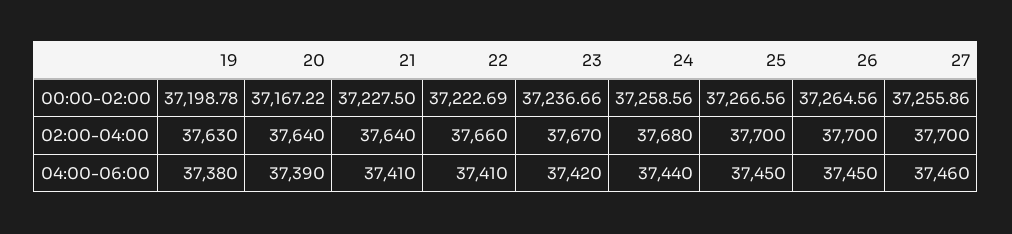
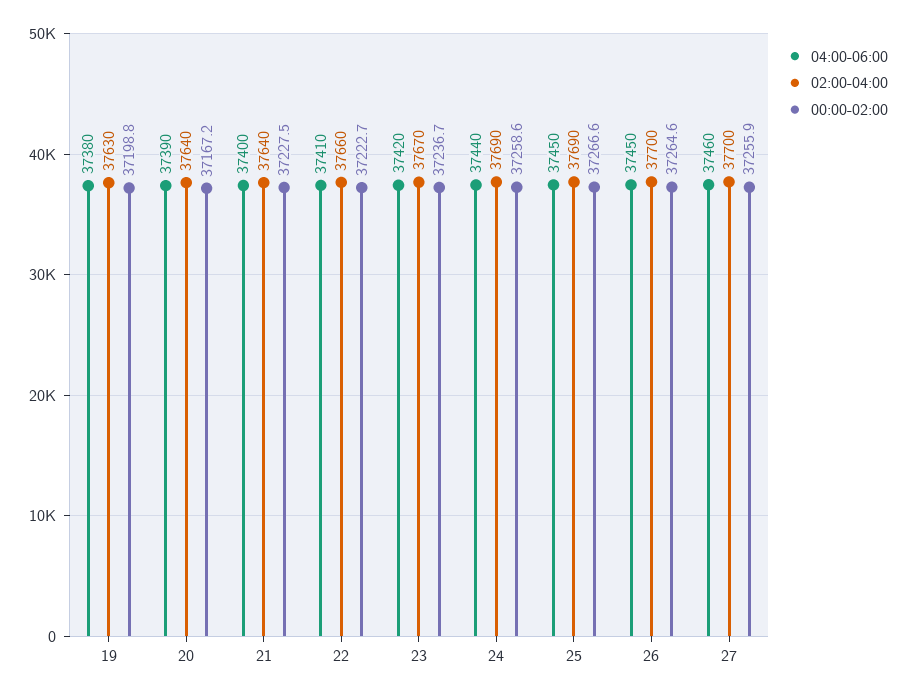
02:00-04:00, 24: 37680 -> 37690
02:00-04:00, 25: 37700 -> 37690
04:00-06:00, 21: 37410 -> 37400

